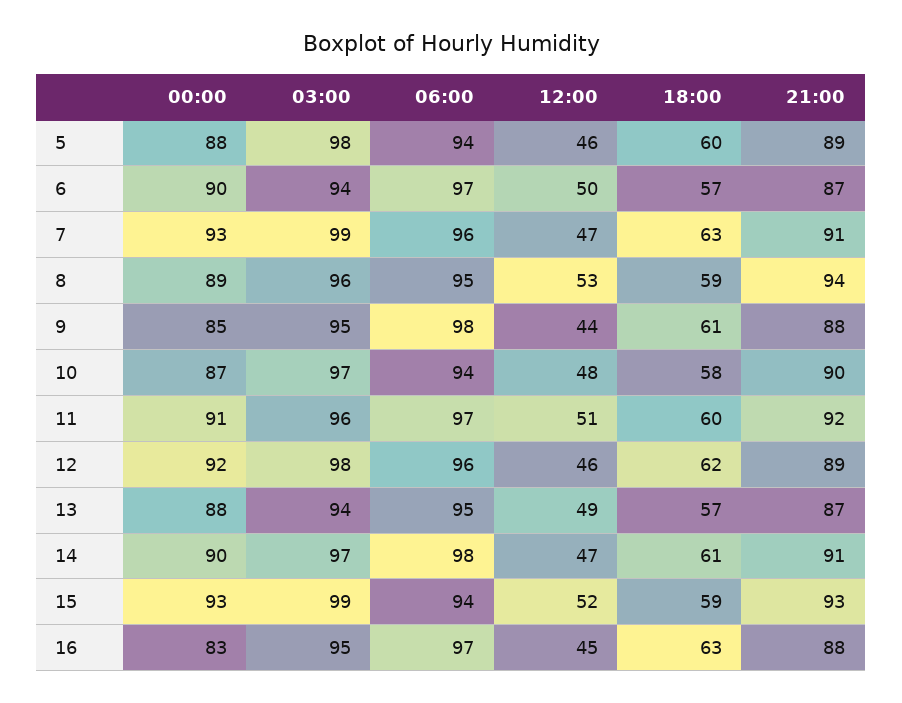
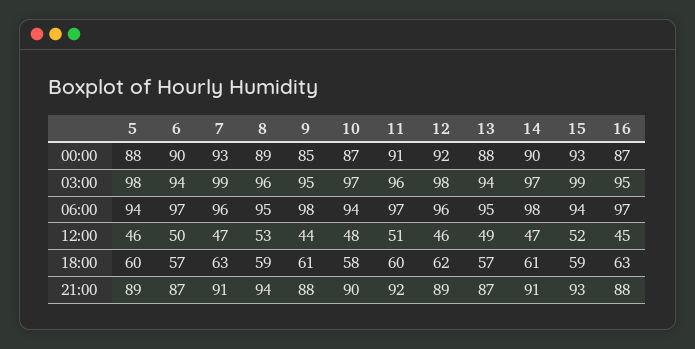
00:00, 16: 83 -> 87

